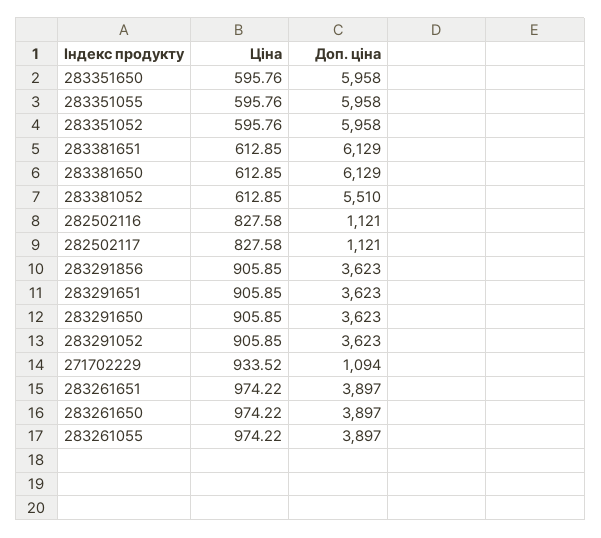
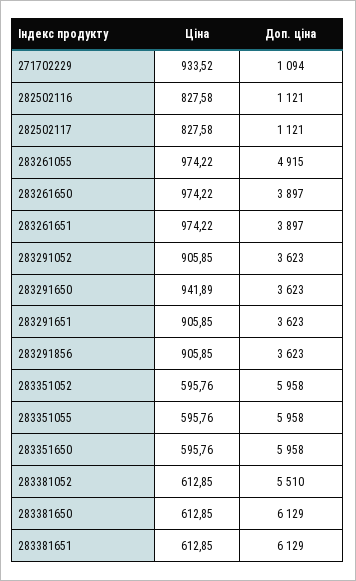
Ціна, 283291650: 905.85 -> 941.89
Доп. ціна, 283261055: 3897 -> 4915

